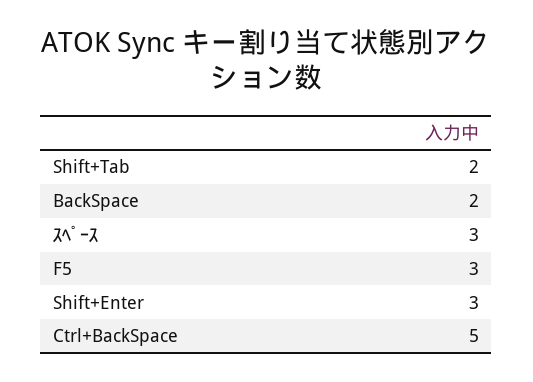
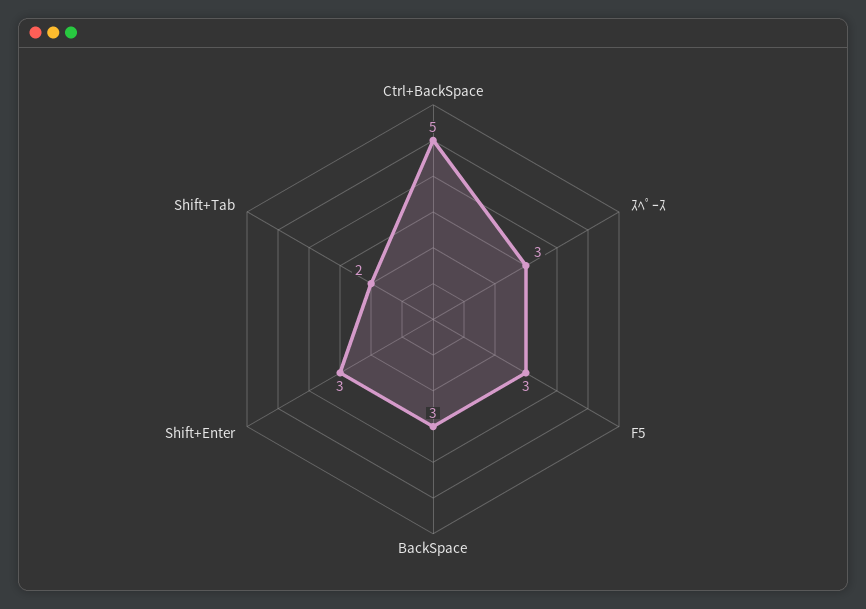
BackSpace: 2 -> 3

